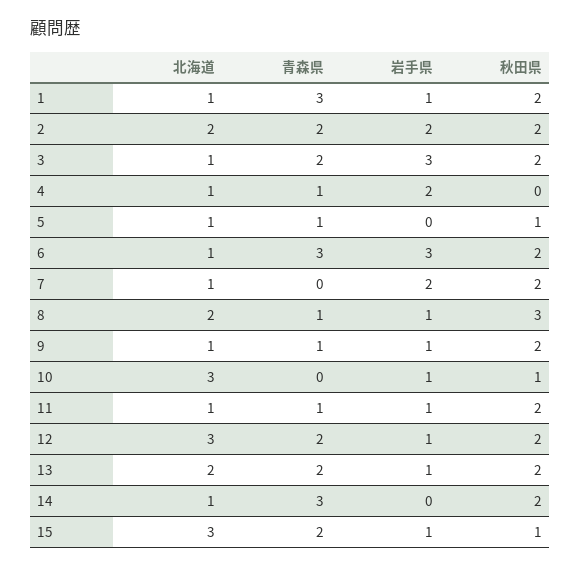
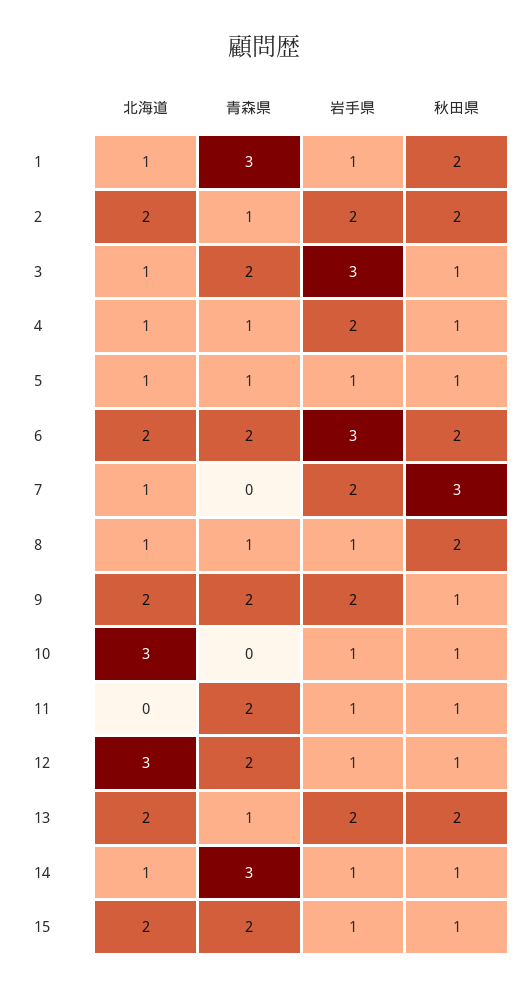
青森県, 2: 2 -> 1
秋田県, 3: 2 -> 1
秋田県, 4: 0 -> 1
岩手県, 5: 0 -> 1
北海道, 6: 1 -> 2
青森県, 6: 3 -> 2
秋田県, 7: 2 -> 3
北海道, 8: 2 -> 1
秋田県, 8: 3 -> 2
北海道, 9: 1 -> 2
青森県, 9: 1 -> 2
岩手県, 9: 1 -> 2
秋田県, 9: 2 -> 1
北海道, 11: 1 -> 0
青森県, 11: 1 -> 2
秋田県, 11: 2 -> 1
秋田県, 12: 2 -> 1
青森県, 13: 2 -> 1
岩手県, 13: 1 -> 2
岩手県, 14: 0 -> 1
秋田県, 14: 2 -> 1
北海道, 15: 3 -> 2

